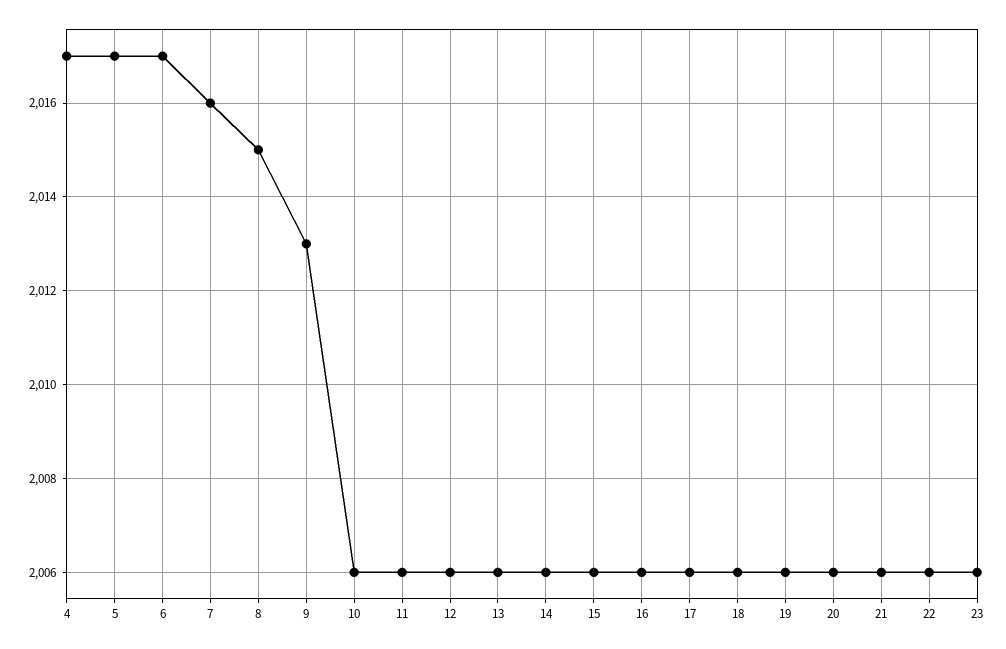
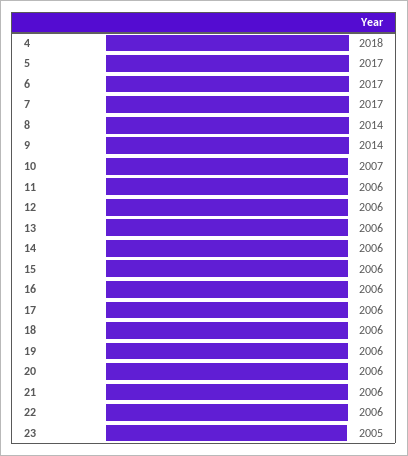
4: 2017 -> 2018
7: 2016 -> 2017
8: 2015 -> 2014
9: 2013 -> 2014
10: 2006 -> 2007
23: 2006 -> 2005

